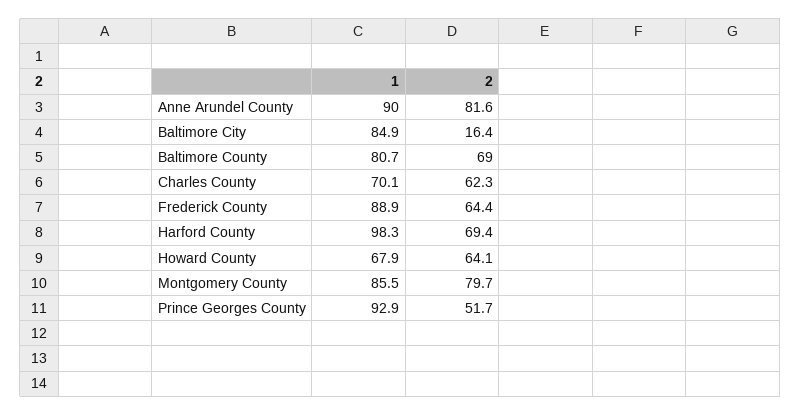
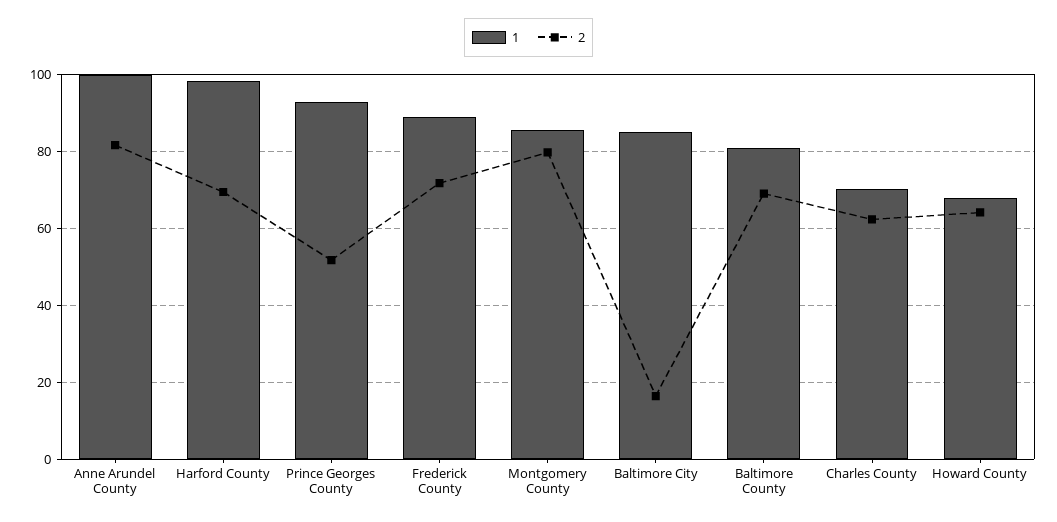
1, Anne Arundel County: 90 -> 100
2, Frederick County: 64.4 -> 72

